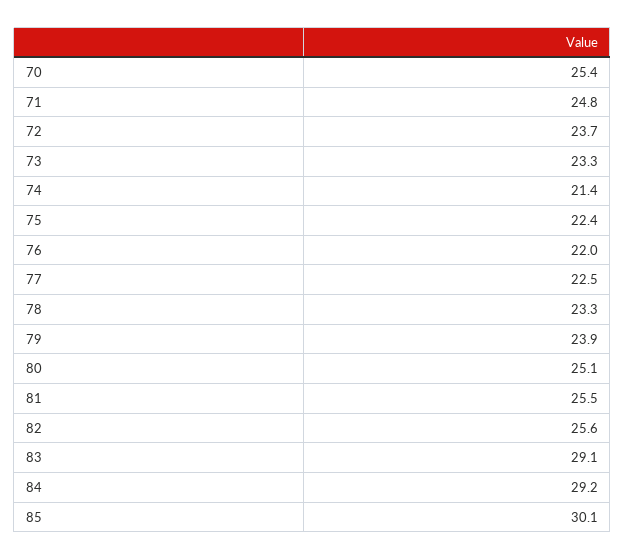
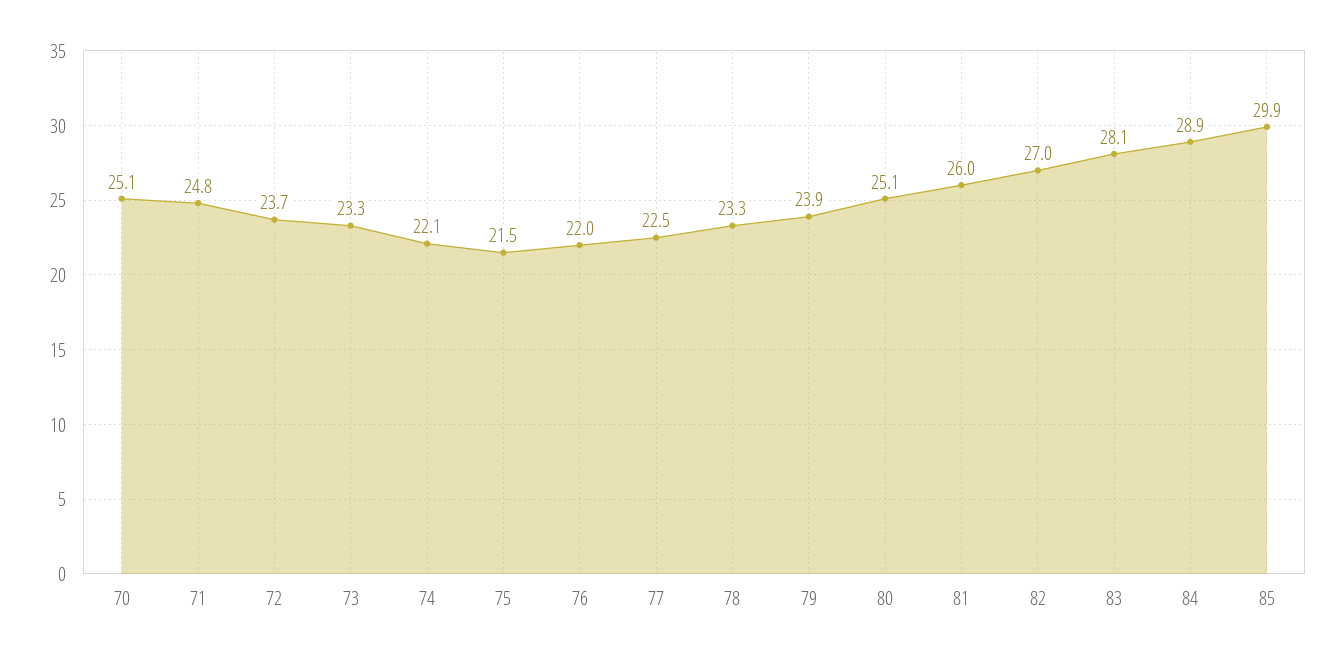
70: 25.4 -> 25.1
74: 21.4 -> 22.1
75: 22.4 -> 21.5
81: 25.5 -> 26
82: 25.6 -> 27
83: 29.1 -> 28.1
84: 29.2 -> 28.9
85: 30.1 -> 29.9

